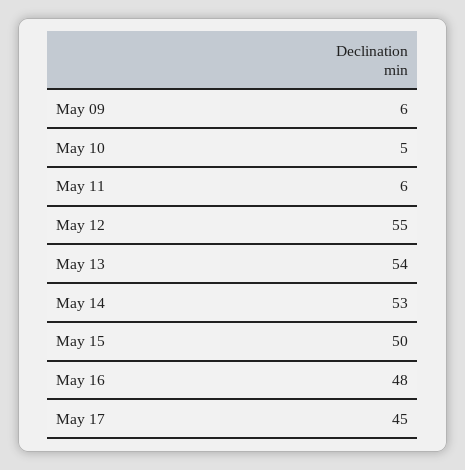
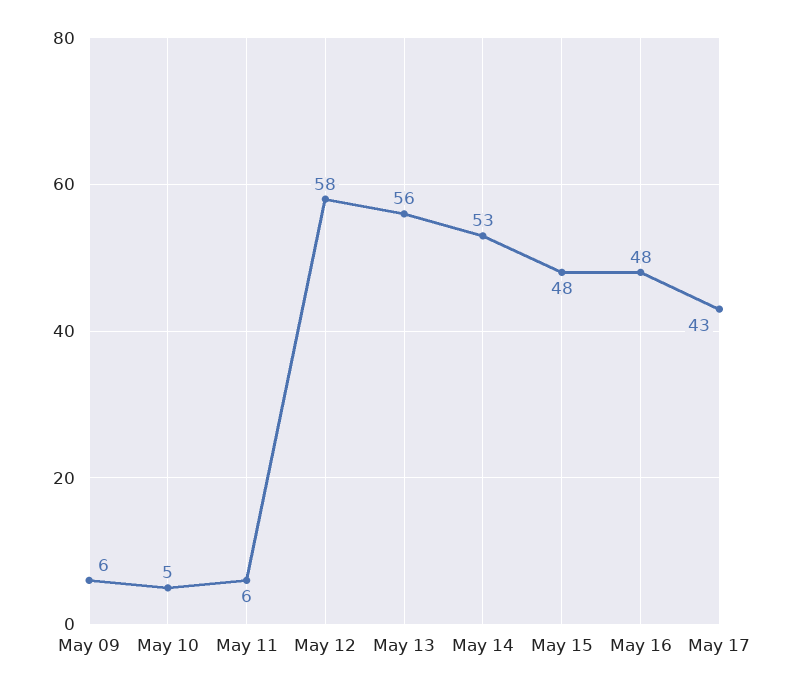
May 12: 55 -> 58
May 13: 54 -> 56
May 15: 50 -> 48
May 17: 45 -> 43

